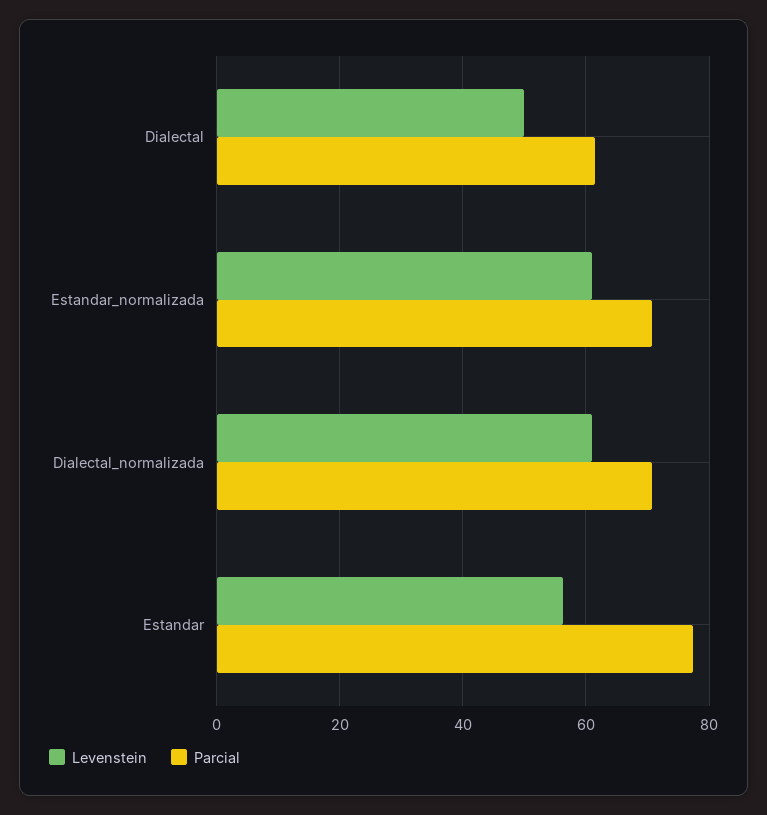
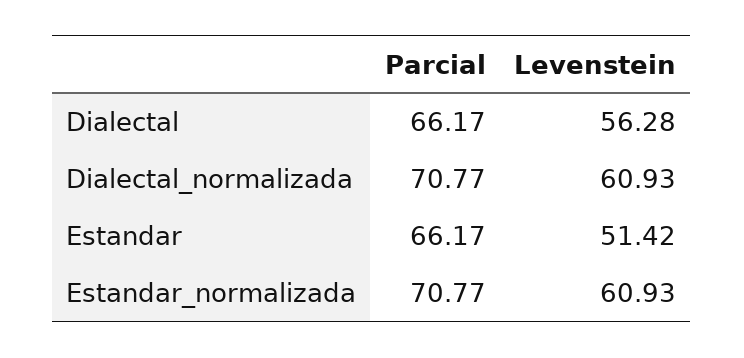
Levenstein, Dialectal: 50 -> 56.28
Parcial, Dialectal: 62 -> 66.17
Levenstein, Estandar: 56 -> 51.42
Parcial, Estandar: 78 -> 66.17

